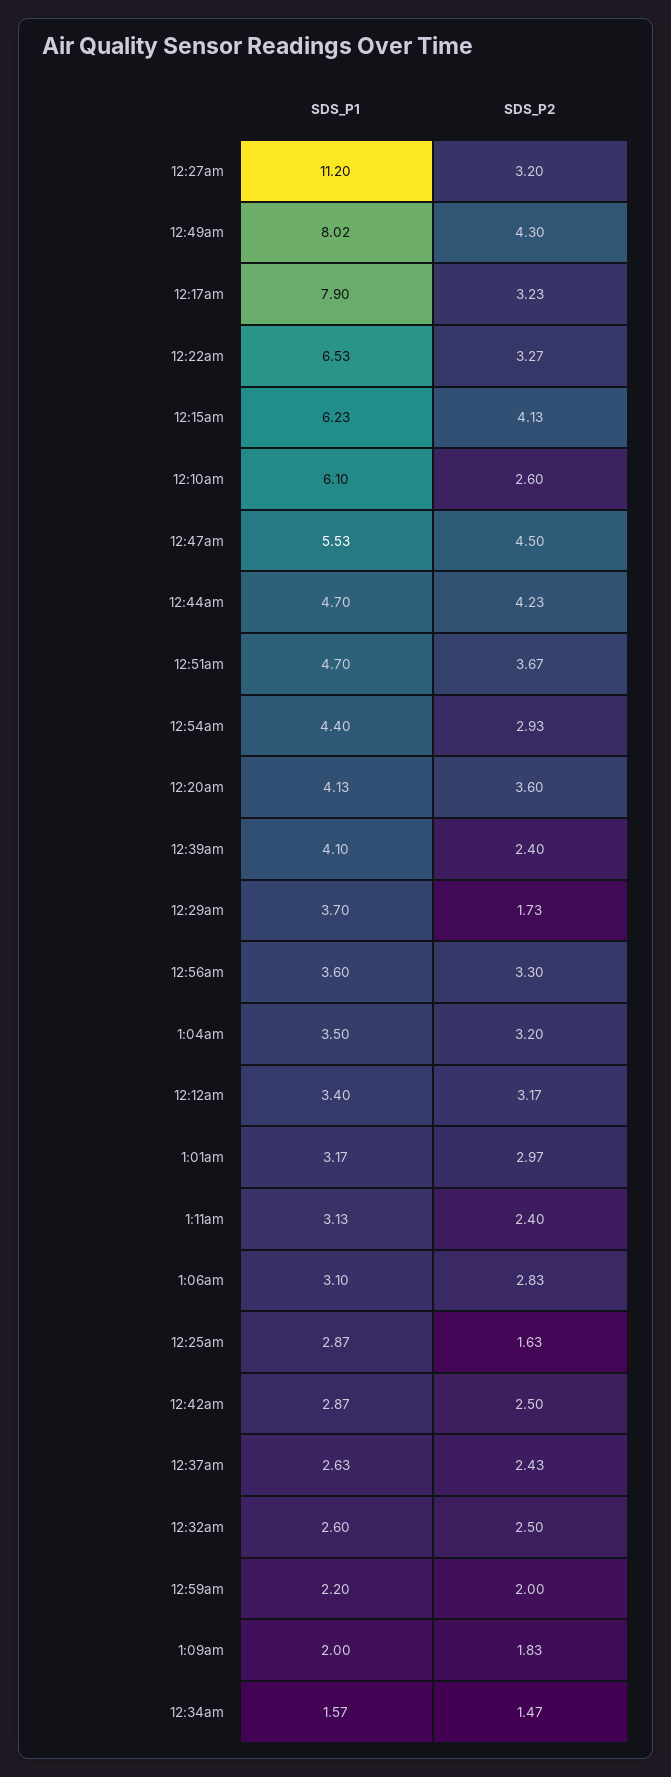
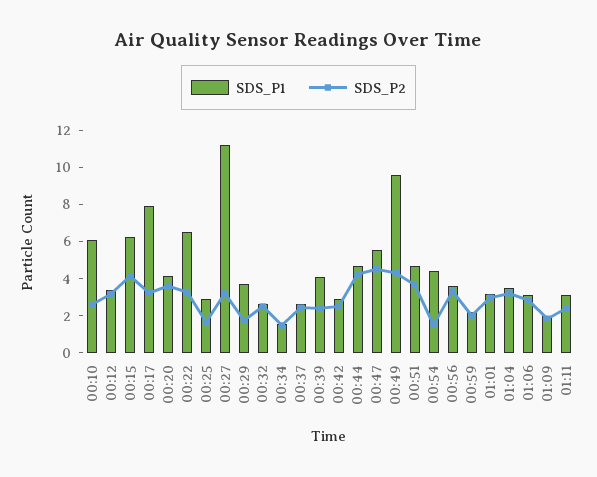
SDS_P1, 12:49am: 8.02 -> 9.5
SDS_P2, 12:54am: 2.93 -> 1.5

